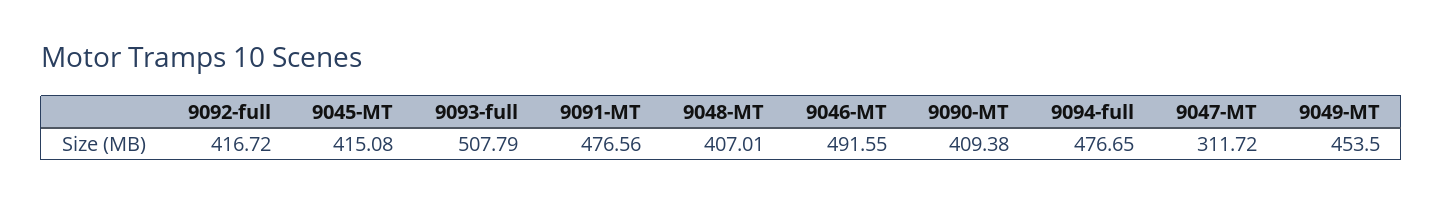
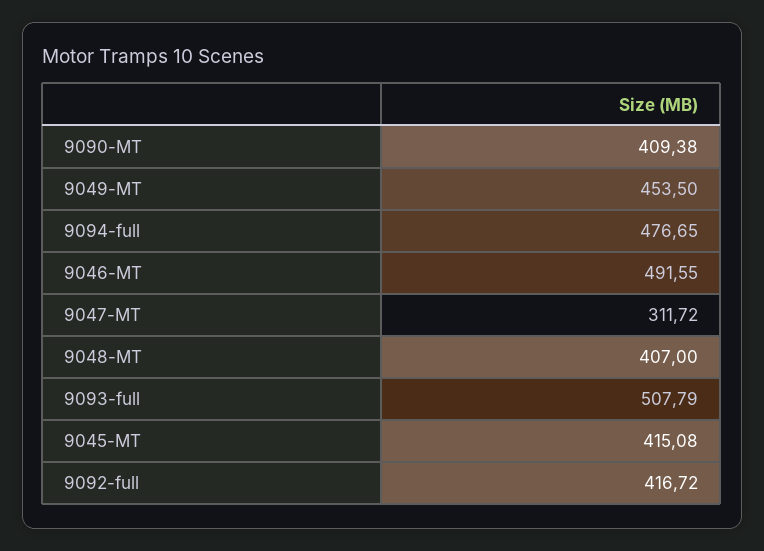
9091-MT: 476.56 -> none
9048-MT: 407.01 -> 407

